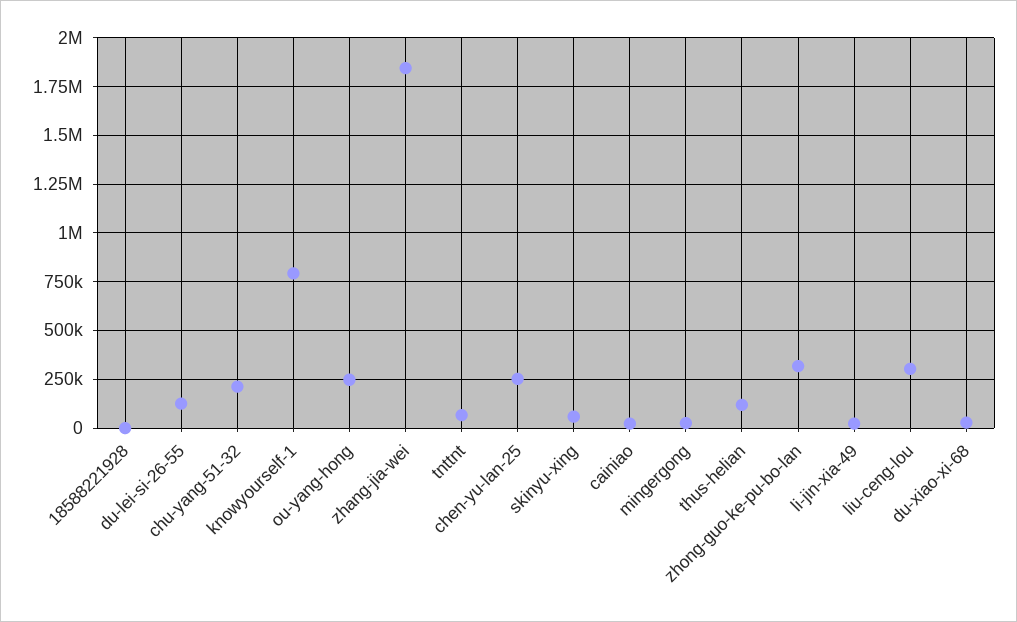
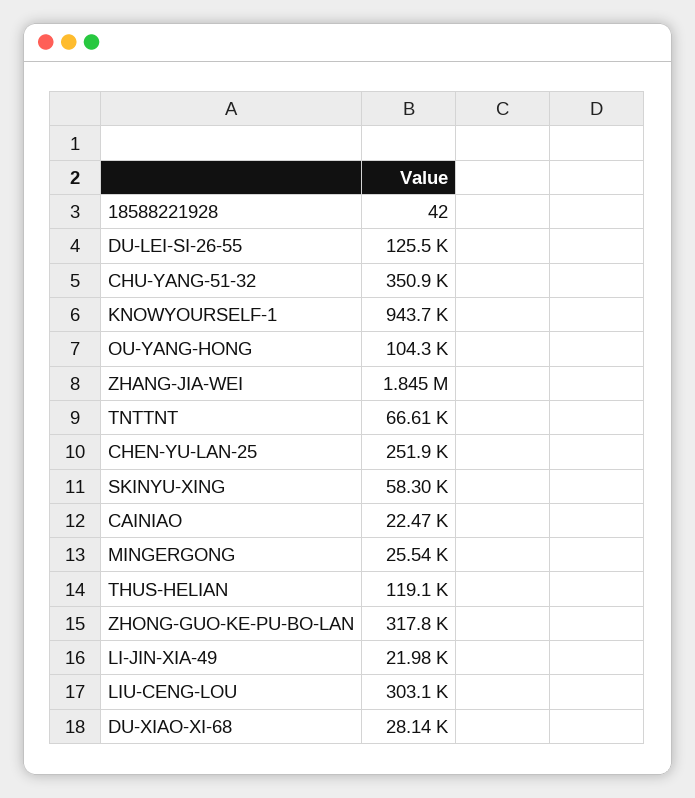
chu-yang-51-32: 200000 -> 350900
knowyourself-1: 800000 -> 943700
ou-yang-hong: 250000 -> 104300

